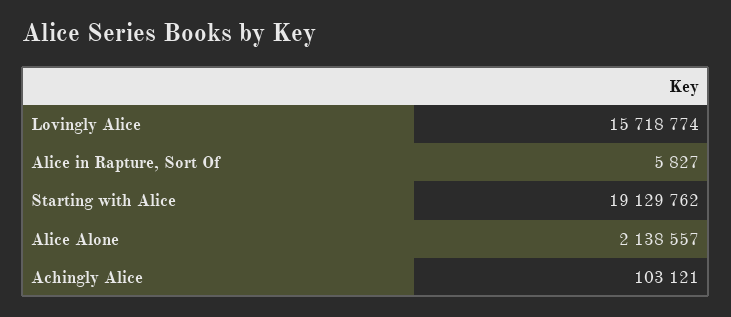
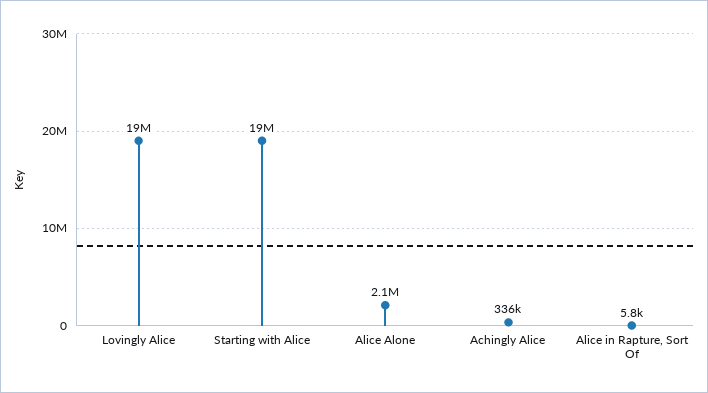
Lovingly Alice: 15718774 -> 19000000
Achingly Alice: 103121 -> 336000

